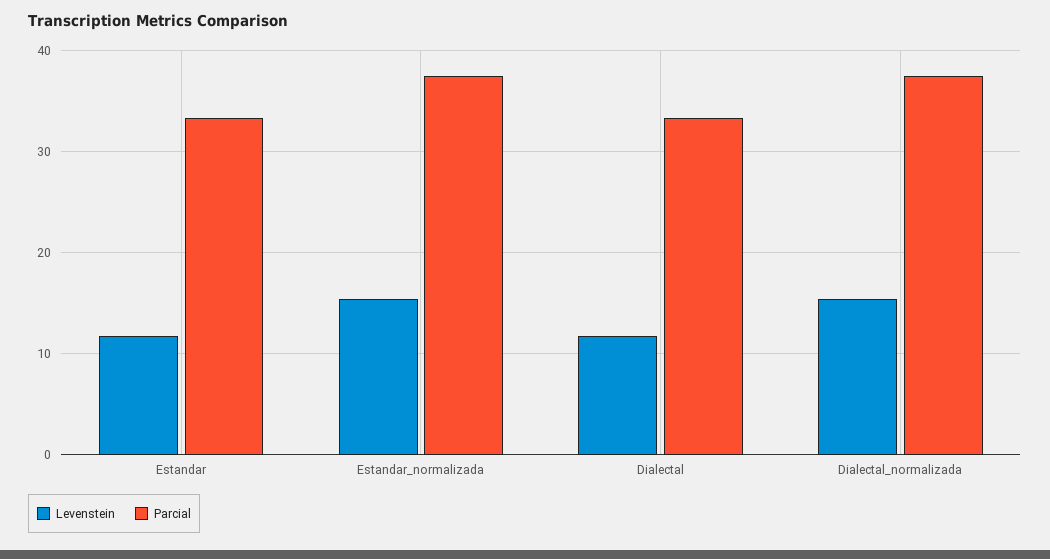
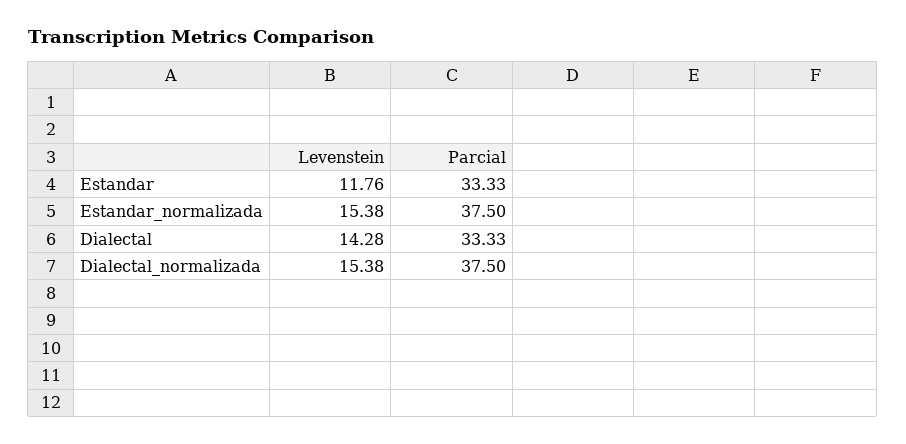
Levenstein, Dialectal: 12 -> 14.28

